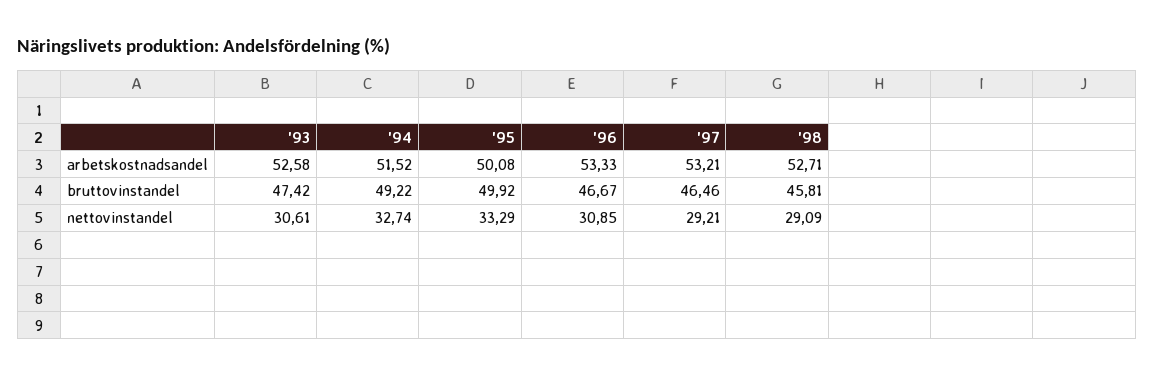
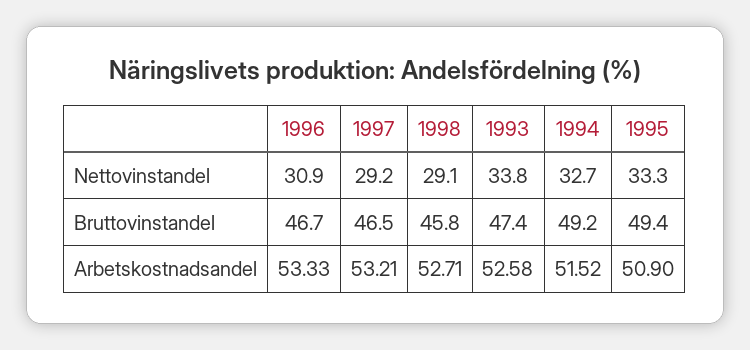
'95, arbetskostnadsandel: 50.08 -> 50.9
'95, bruttovinstandel: 49.92 -> 49.4
'93, nettovinstandel: 30.61 -> 33.8

